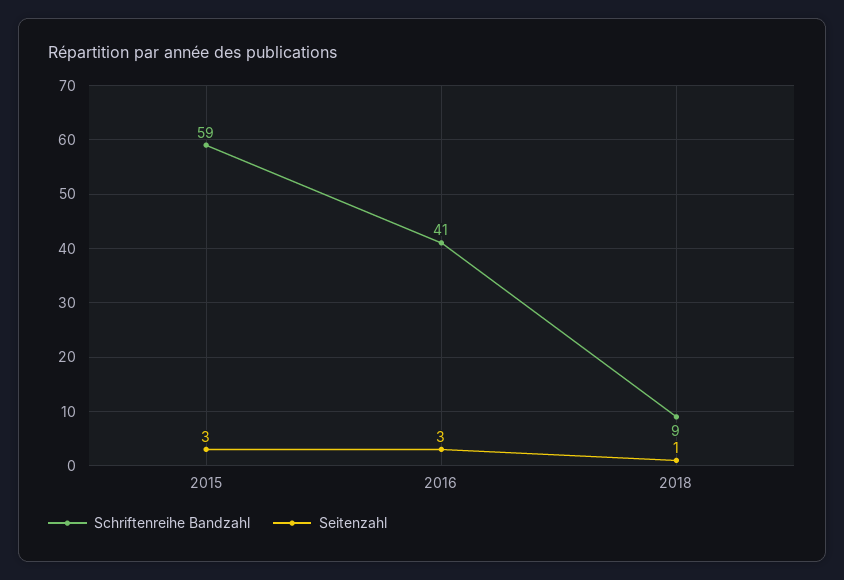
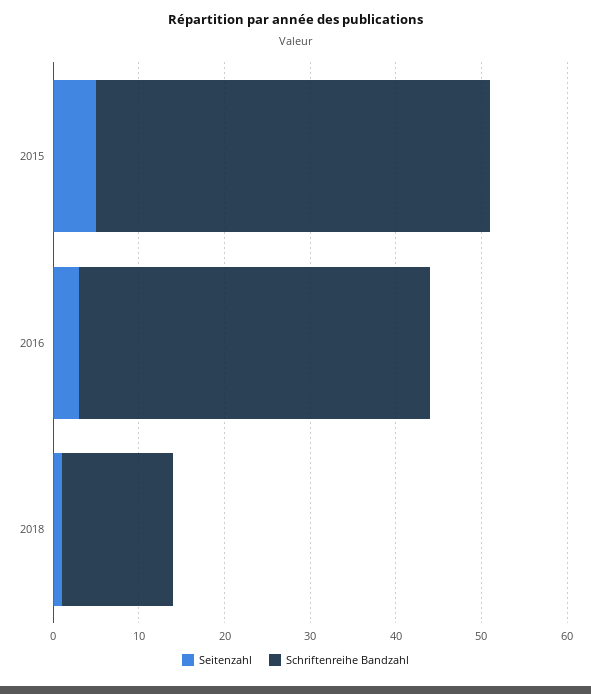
Schriftenreihe Bandzahl, 2015: 59 -> 46
Seitenzahl, 2015: 3 -> 5
Schriftenreihe Bandzahl, 2018: 9 -> 13

